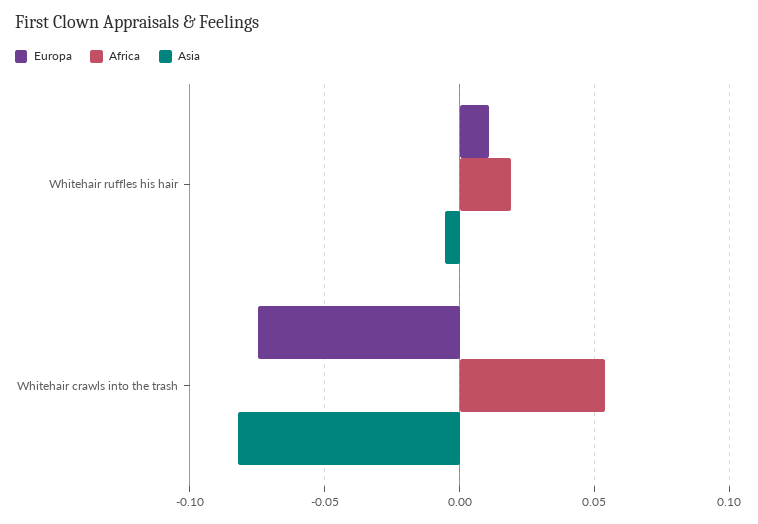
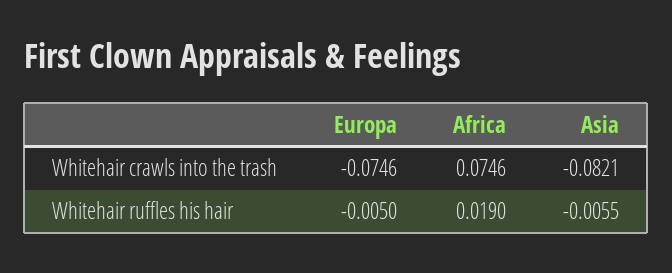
Europa, Whitehair ruffles his hair: 0.01 -> -0.005
Africa, Whitehair crawls into the trash: 0.055 -> 0.0746

